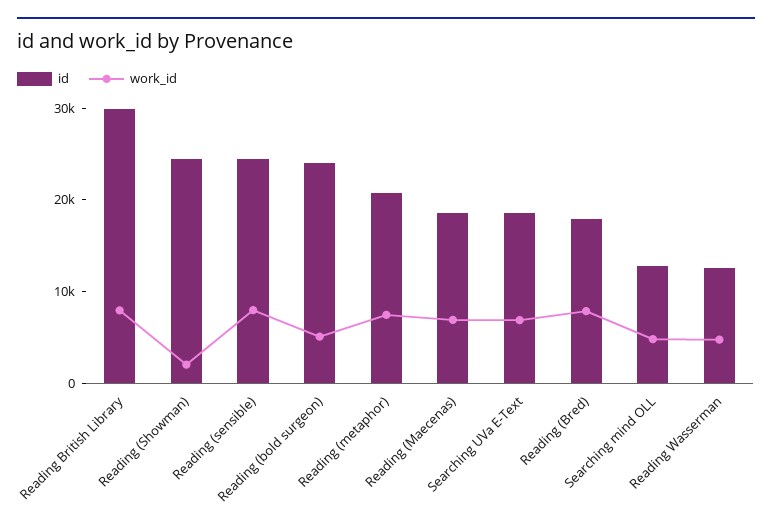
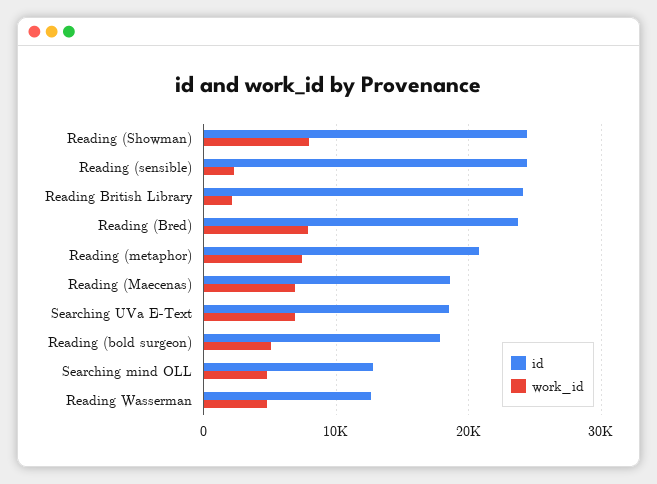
id, Reading British Library: 30000 -> 24000
work_id, Reading British Library: 8000 -> 2000
work_id, Reading (Showman): 2000 -> 8000
work_id, Reading (sensible): 8000 -> 2000
id, Reading (bold surgeon): 24000 -> 18000
id, Reading (Bred): 18000 -> 24000

